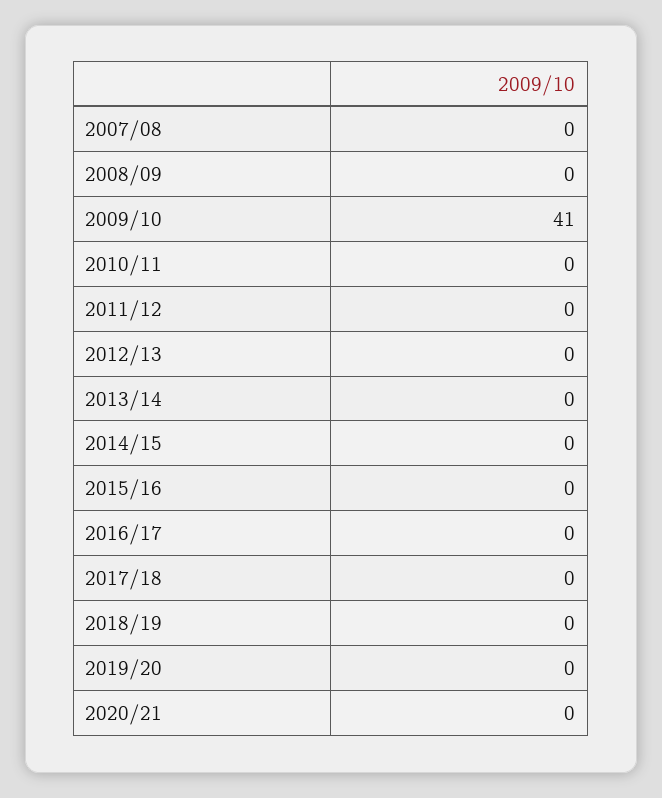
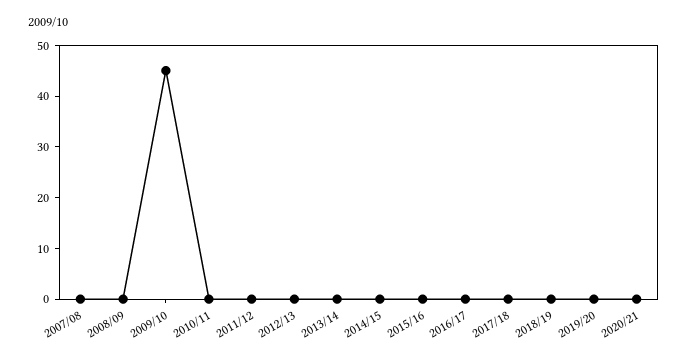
2009/10: 41 -> 45

